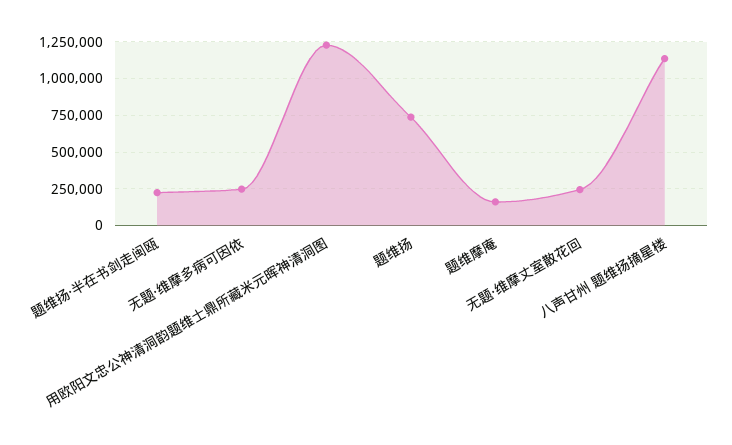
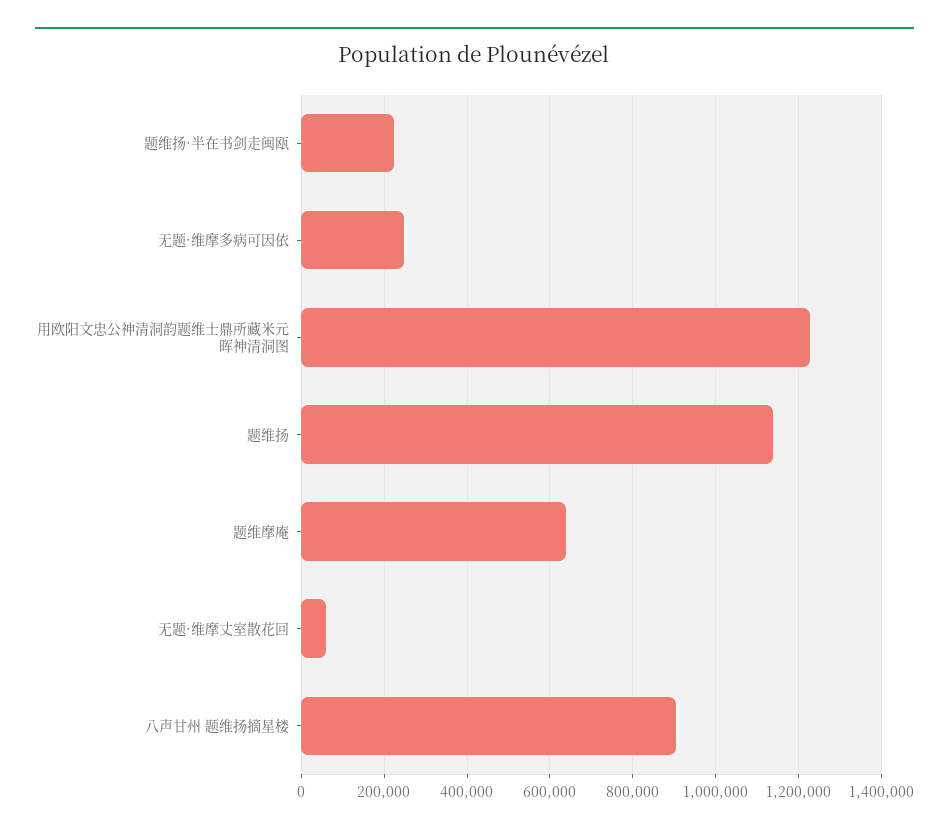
题维扬: 750000 -> 1140000
题维摩庵: 150000 -> 640000
无题·维摩丈室散花回: 250000 -> 60000
八声甘州 题维扬摘星楼: 1150000 -> 900000

